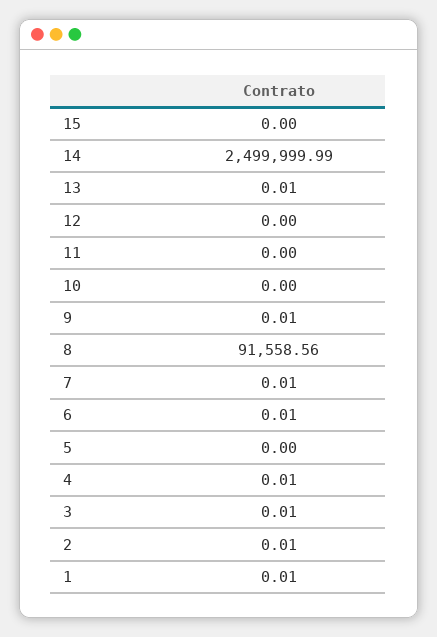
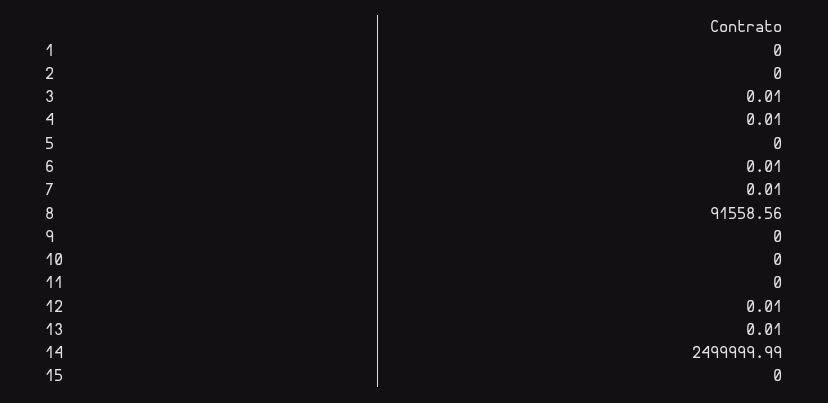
12: 0 -> 0.01
9: 0.01 -> 0
2: 0.01 -> 0
1: 0.01 -> 0

